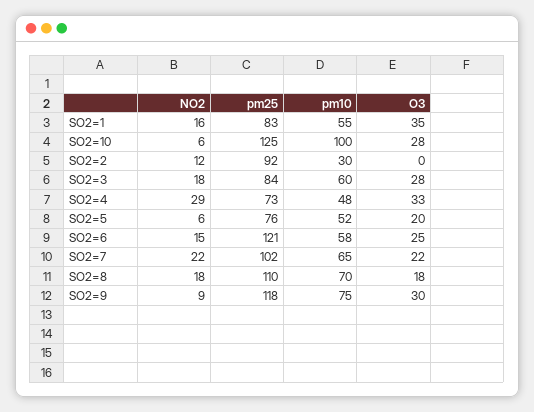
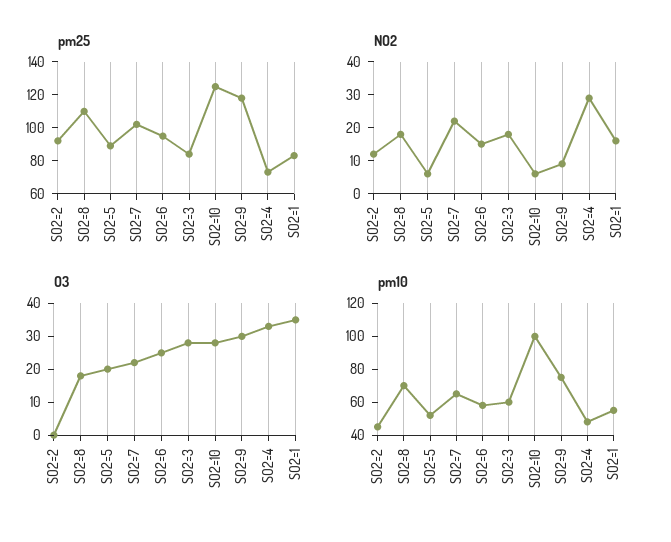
pm10, SO2=2: 30 -> 45
pm25, SO2=5: 76 -> 90
pm25, SO2=6: 121 -> 95

